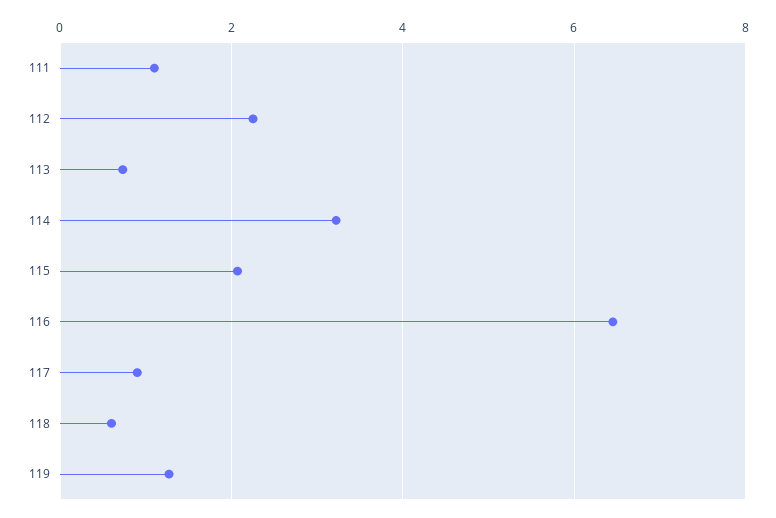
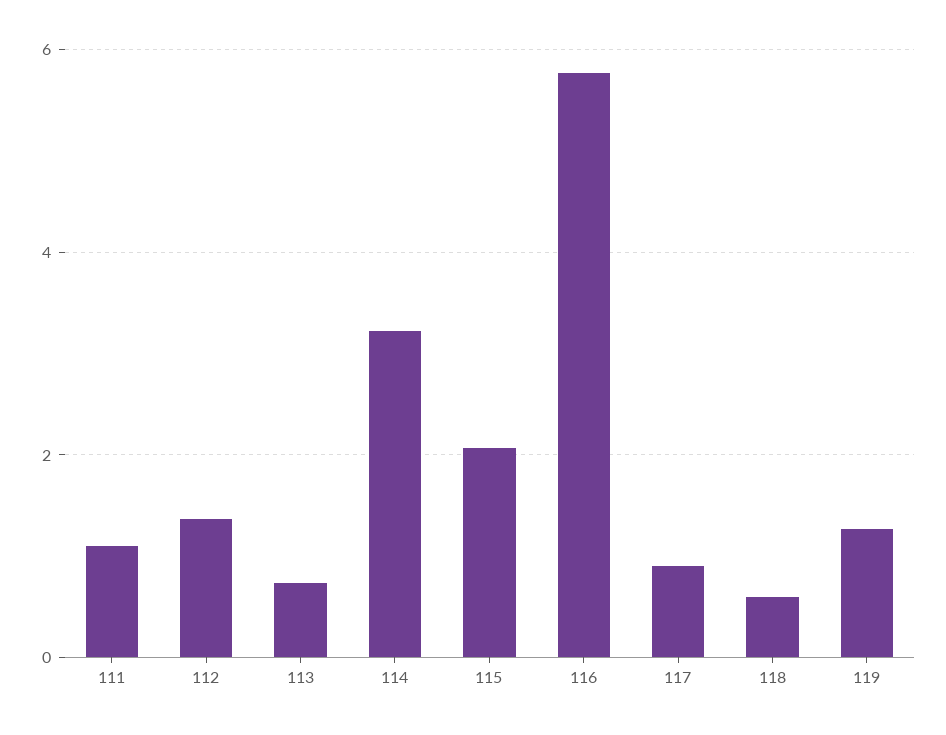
112: 2.2 -> 1.4
116: 6.4 -> 5.8

